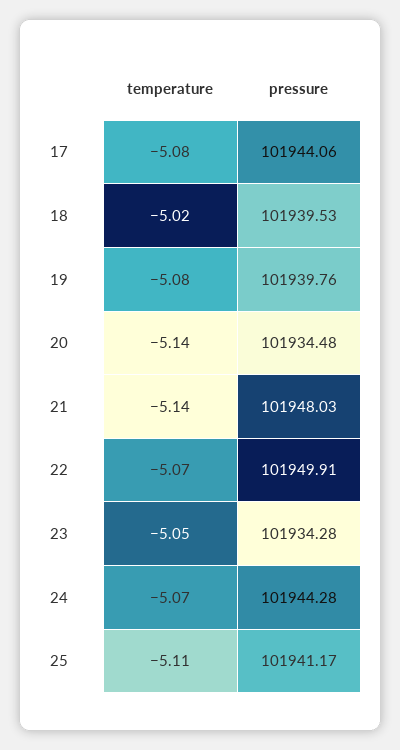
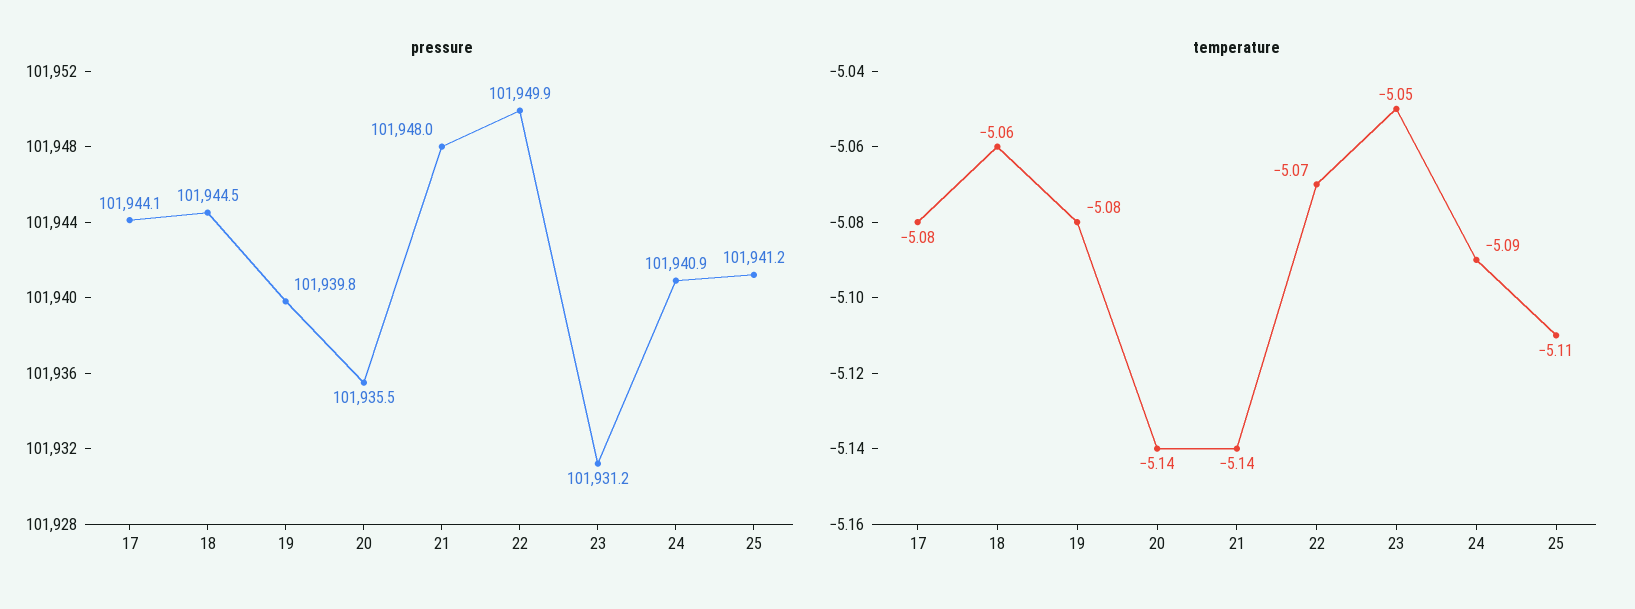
temperature, 18: -5.02 -> -5.06
pressure, 18: 101939.53 -> 101944.5
pressure, 20: 101934.48 -> 101935.5
pressure, 23: 101934.28 -> 101931.2
temperature, 24: -5.07 -> -5.09
pressure, 24: 101944.28 -> 101940.9

